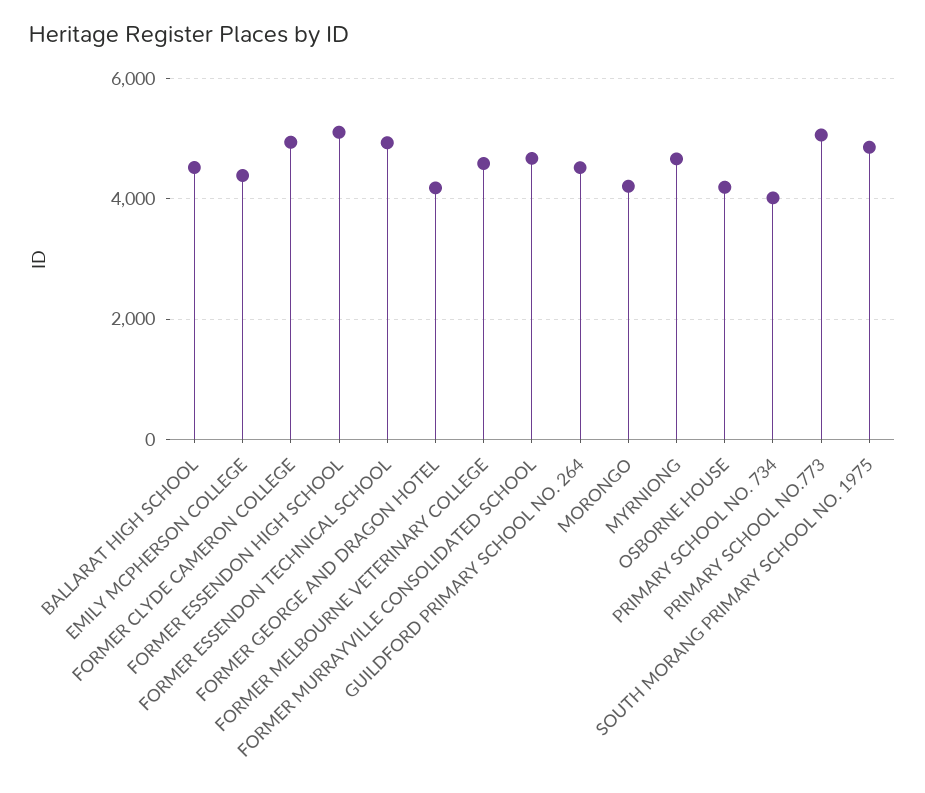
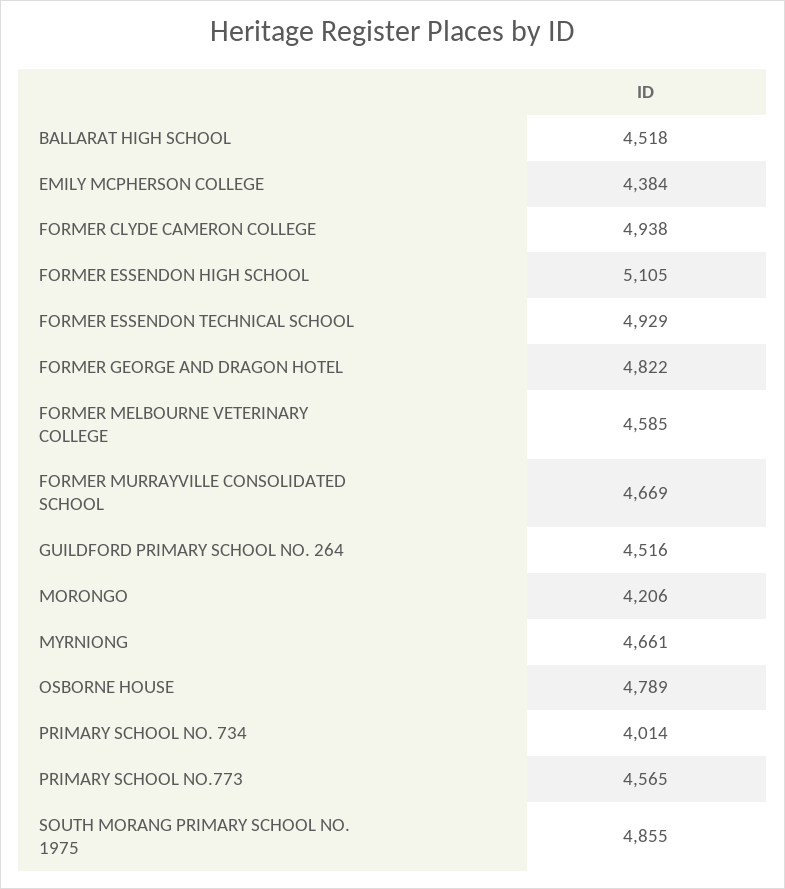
FORMER GEORGE AND DRAGON HOTEL: 4200 -> 4822
OSBORNE HOUSE: 4200 -> 4789
PRIMARY SCHOOL NO.773: 5000 -> 4565

